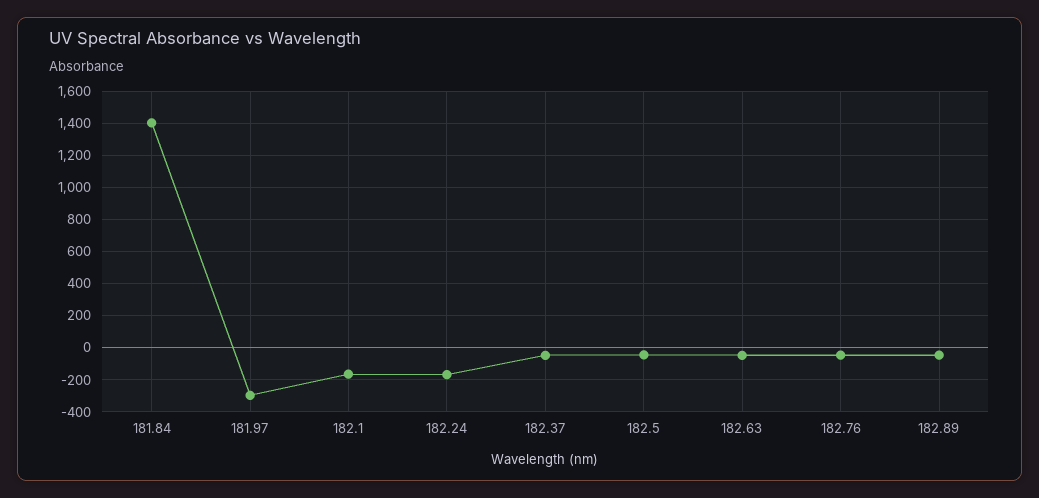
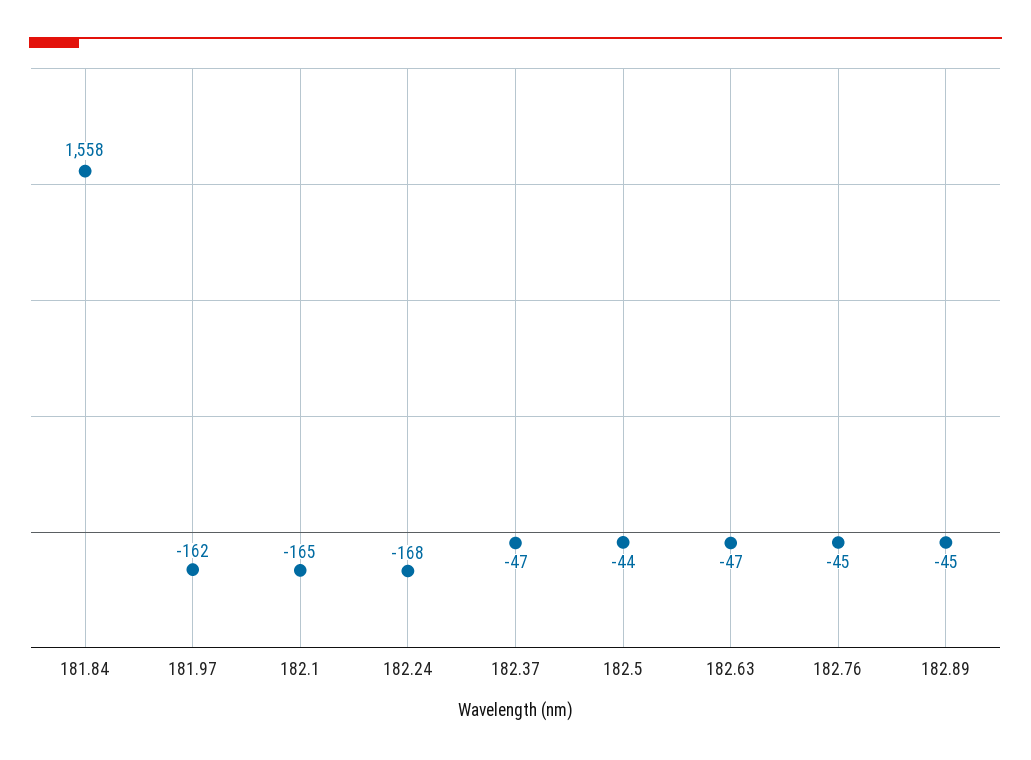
181.84: 1400 -> 1558
181.97: -300 -> -162

